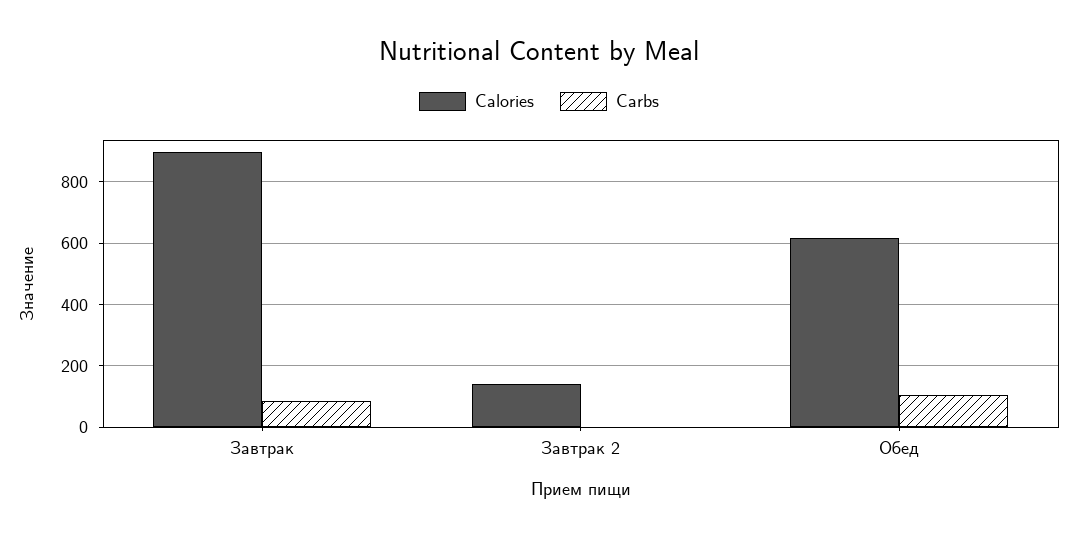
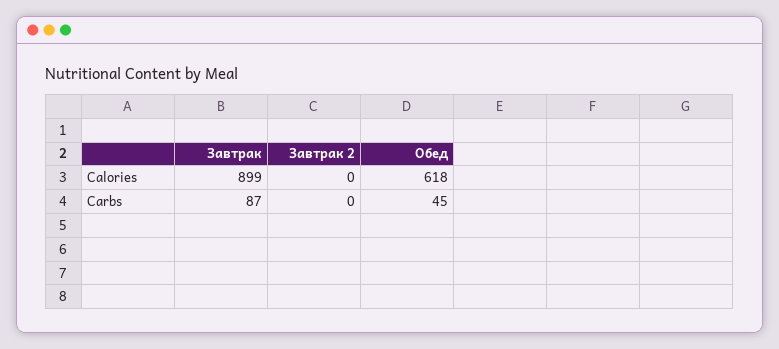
Calories, Завтрак 2: 140 -> 0
Carbs, Обед: 100 -> 45

